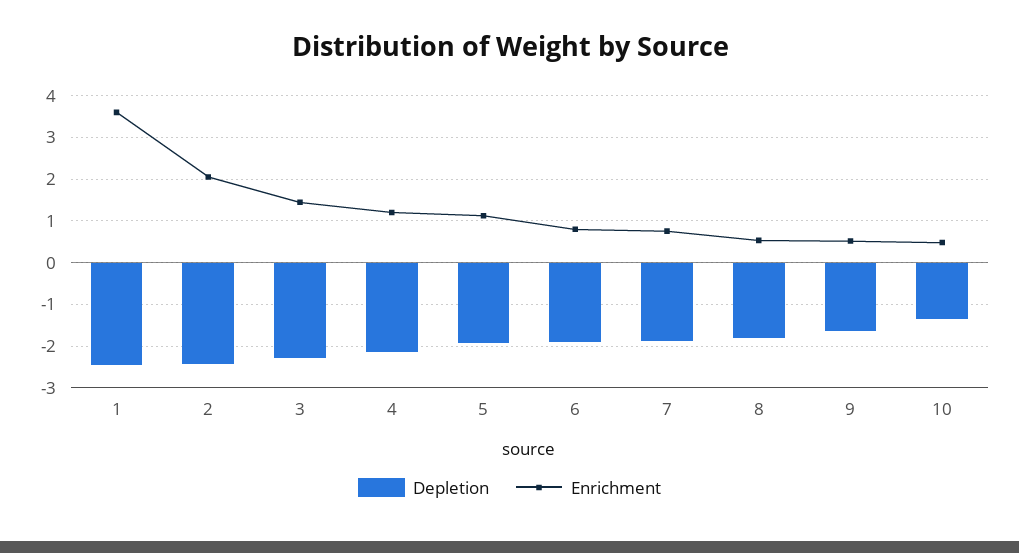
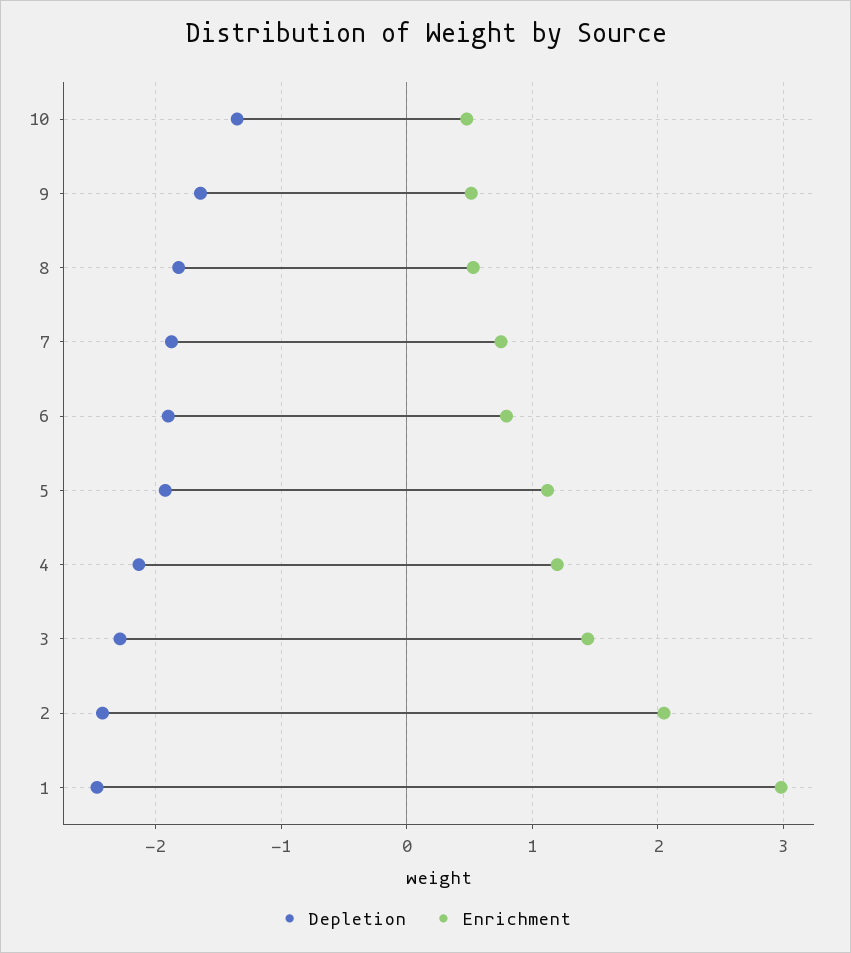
Enrichment, 1: 3.6 -> 3

